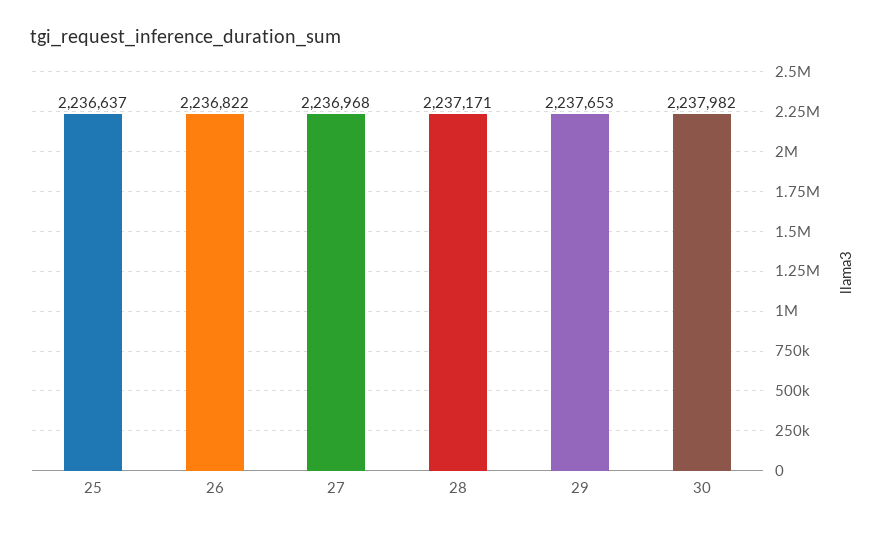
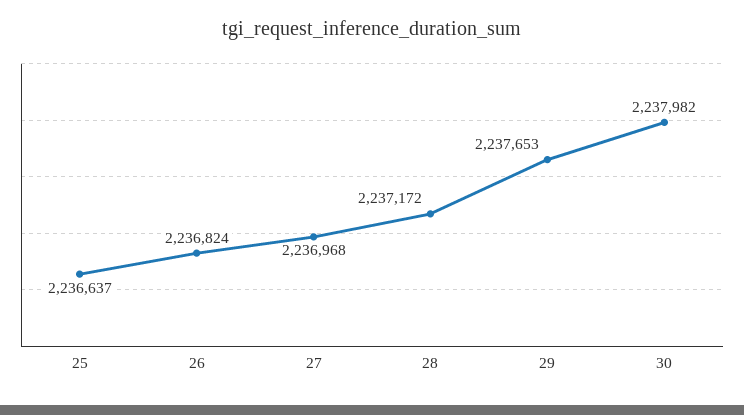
26: 2236822 -> 2236824
28: 2237171 -> 2237172

